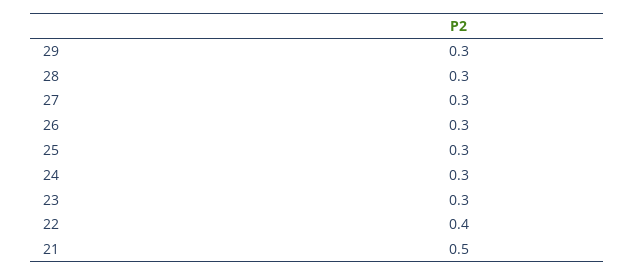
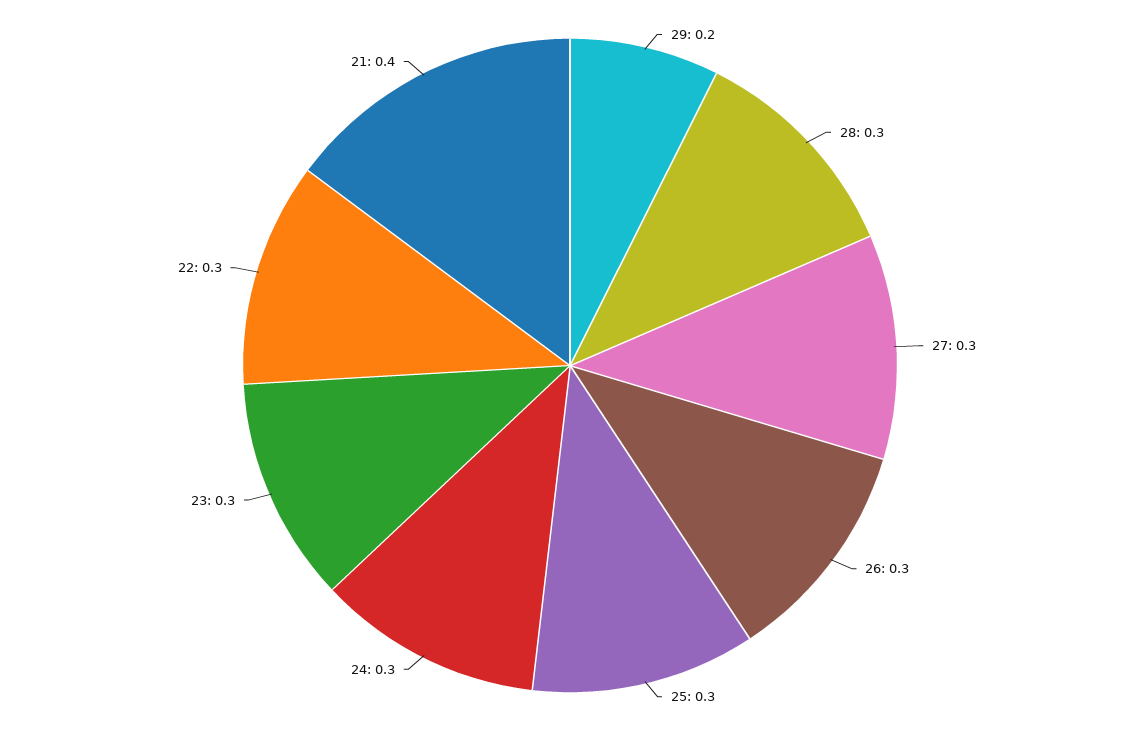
29: 0.3 -> 0.2
22: 0.4 -> 0.3
21: 0.5 -> 0.4

